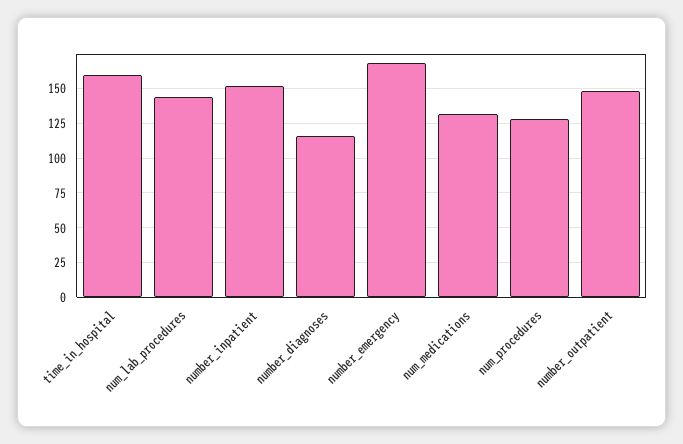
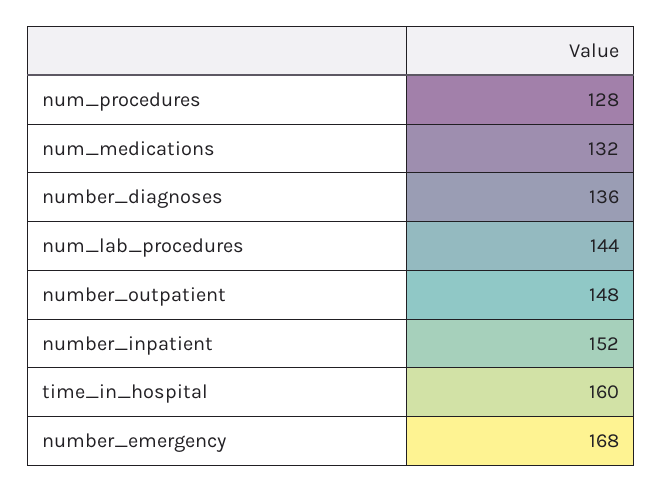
number_diagnoses: 115 -> 136

